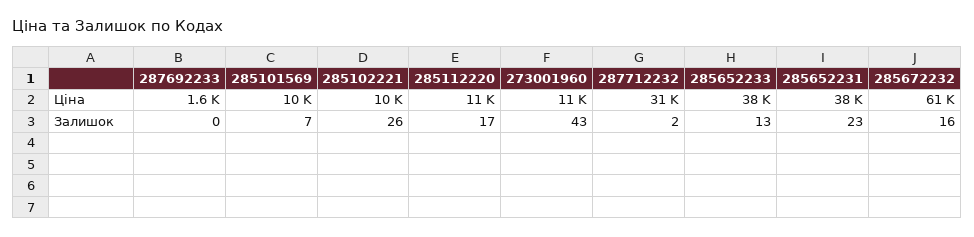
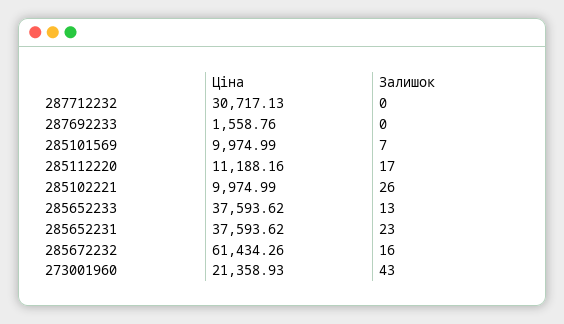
273001960, Ціна: 11000 -> 21358.93
287712232, Залишок: 2 -> 0

